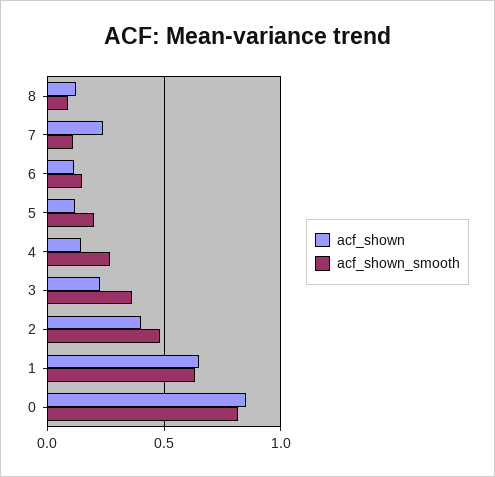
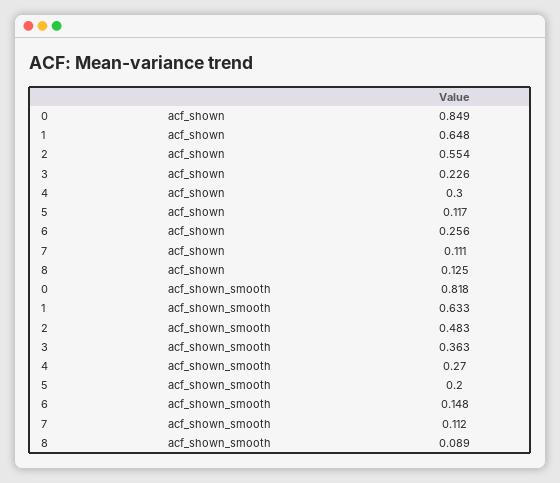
acf_shown, 7: 0.25 -> 0.111
acf_shown, 6: 0.1 -> 0.256
acf_shown, 4: 0.15 -> 0.3
acf_shown, 2: 0.4 -> 0.554

